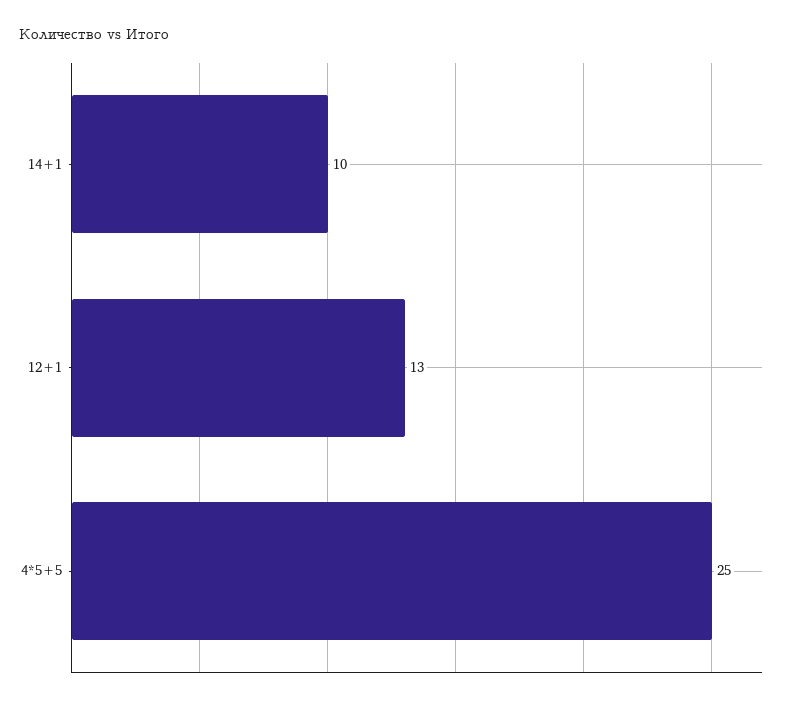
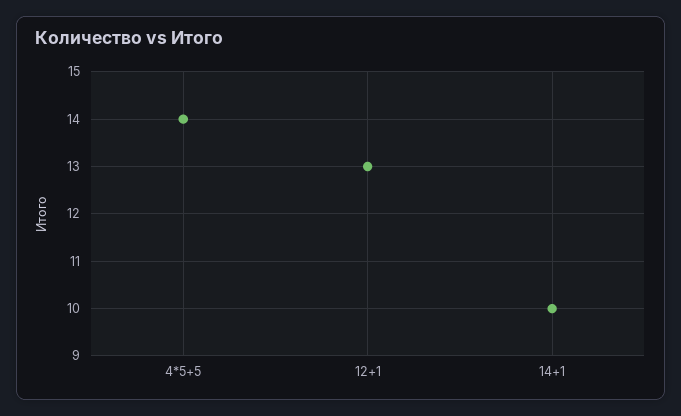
4*5+5: 25 -> 14

